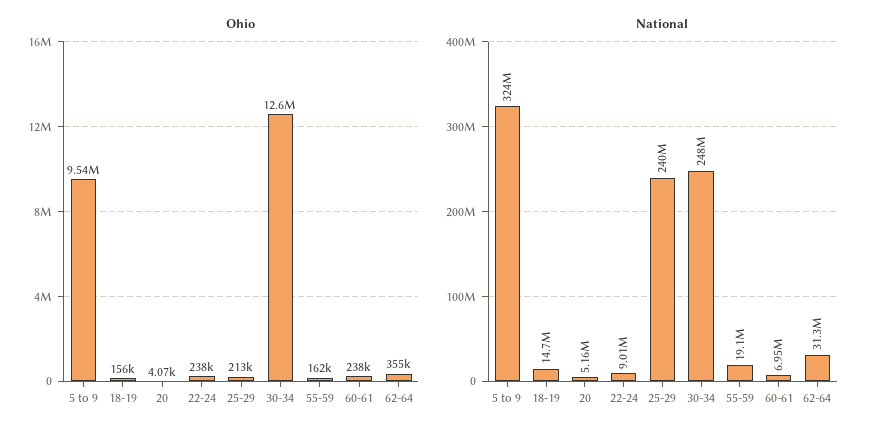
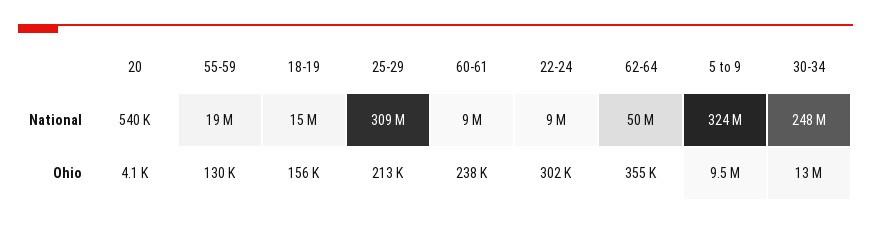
Ohio, 22-24: 238000 -> 302000
Ohio, 55-59: 162000 -> 130000
National, 20: 5160000 -> 540000
National, 25-29: 240000000 -> 309000000
National, 60-61: 6950000 -> 9000000
National, 62-64: 31300000 -> 50000000

